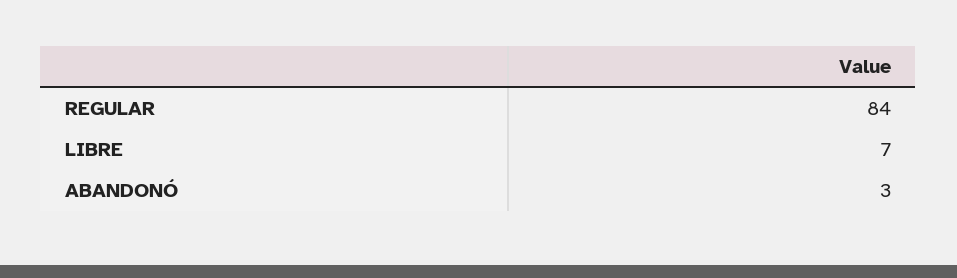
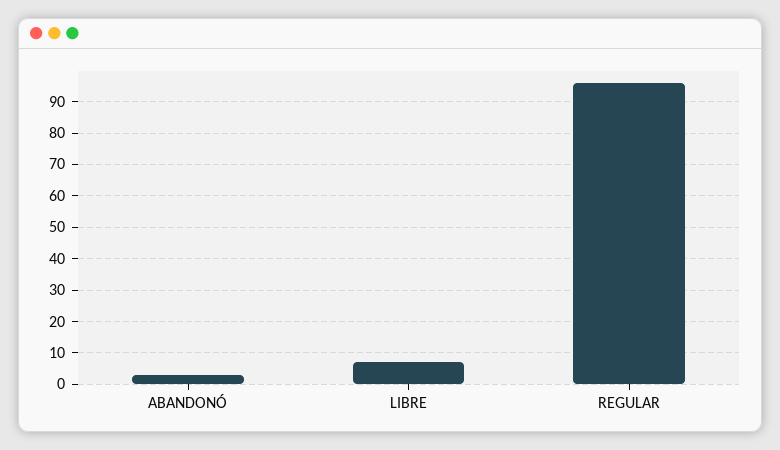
REGULAR: 84 -> 95

